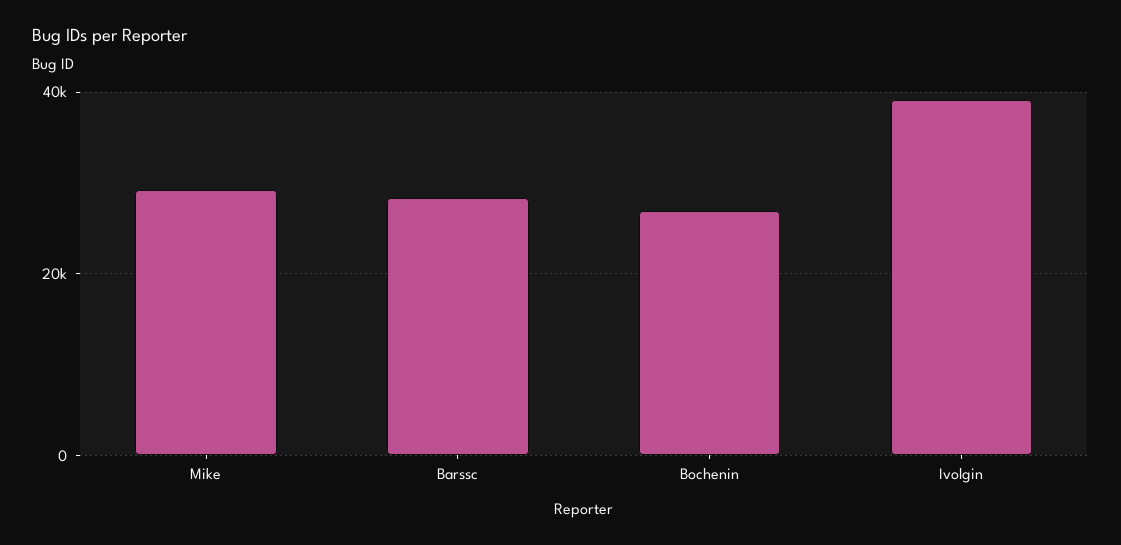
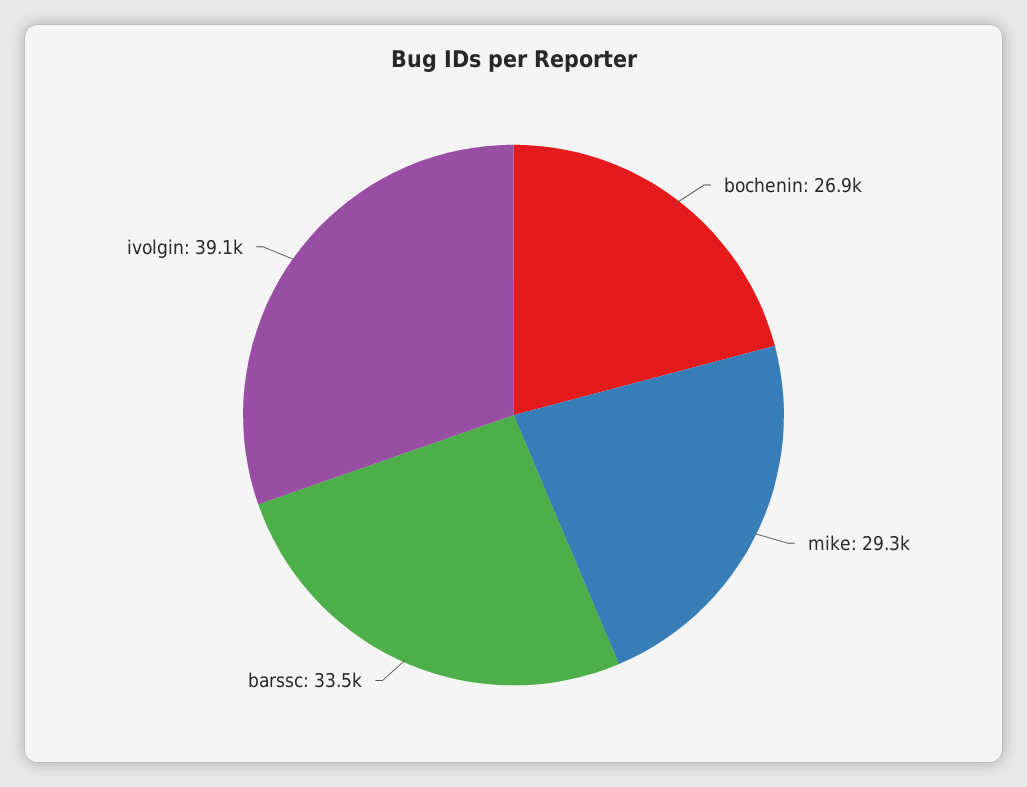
Barssc: 28000 -> 33500

